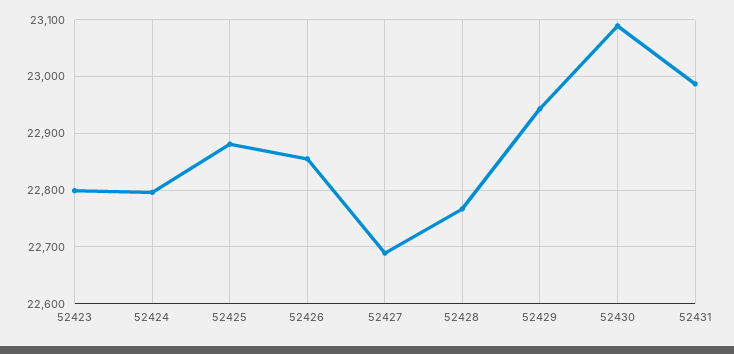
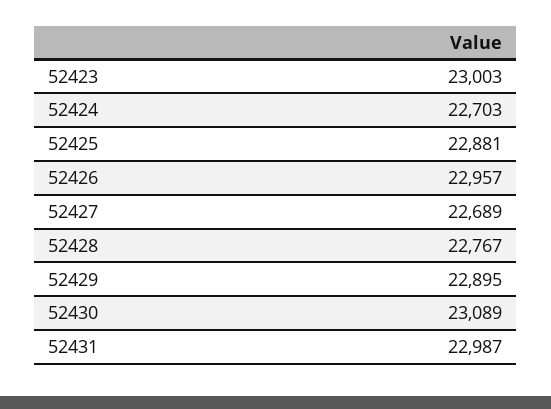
52423: 22800 -> 23003
52424: 22800 -> 22703
52426: 22860 -> 22957
52429: 22940 -> 22895

